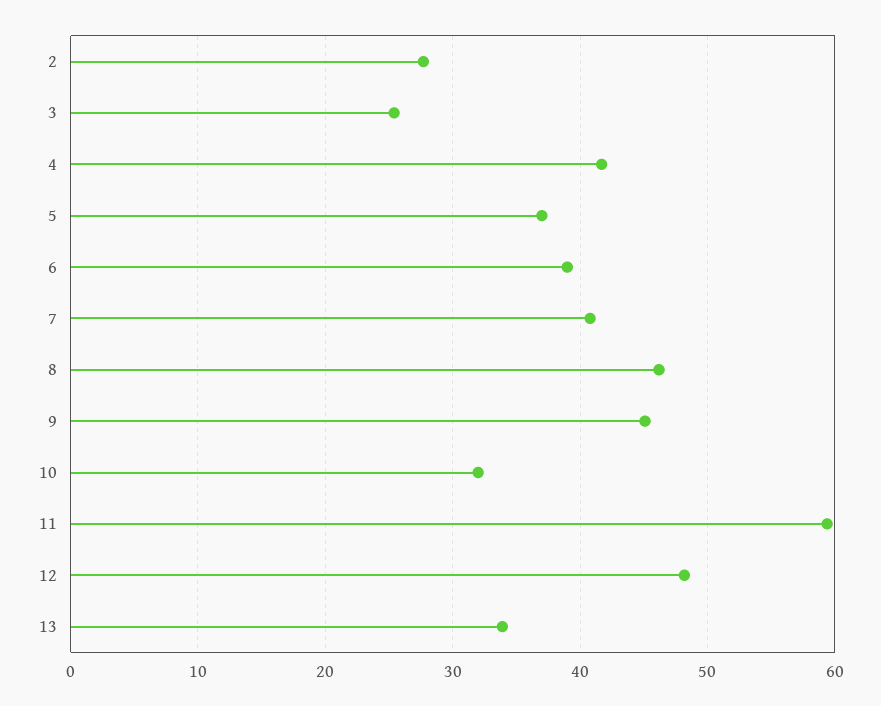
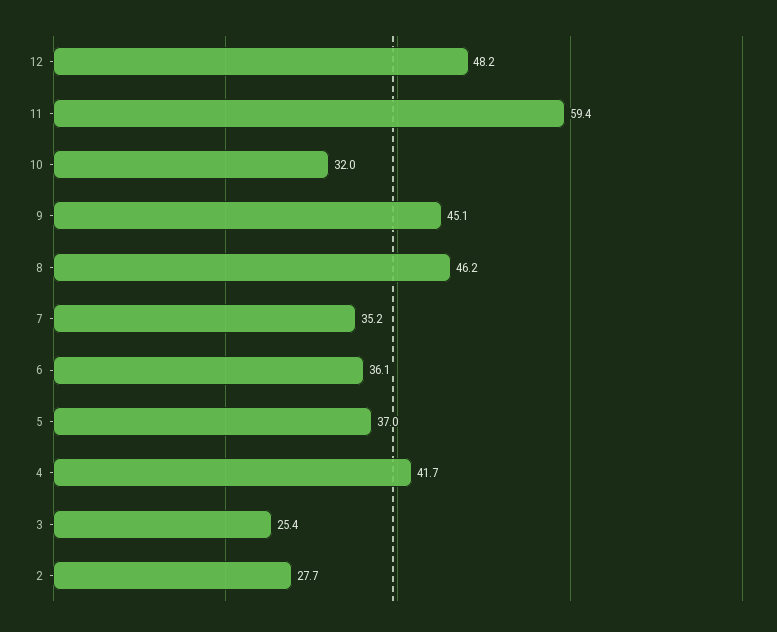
6: 39 -> 36.1
7: 41 -> 35.2
13: 34 -> none

